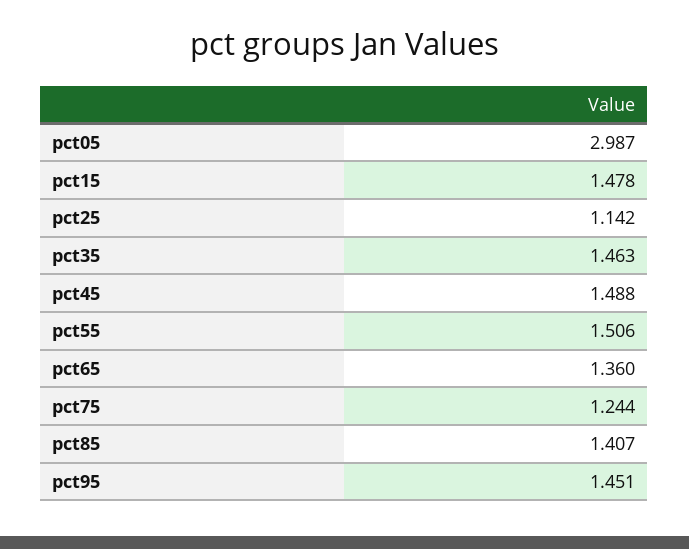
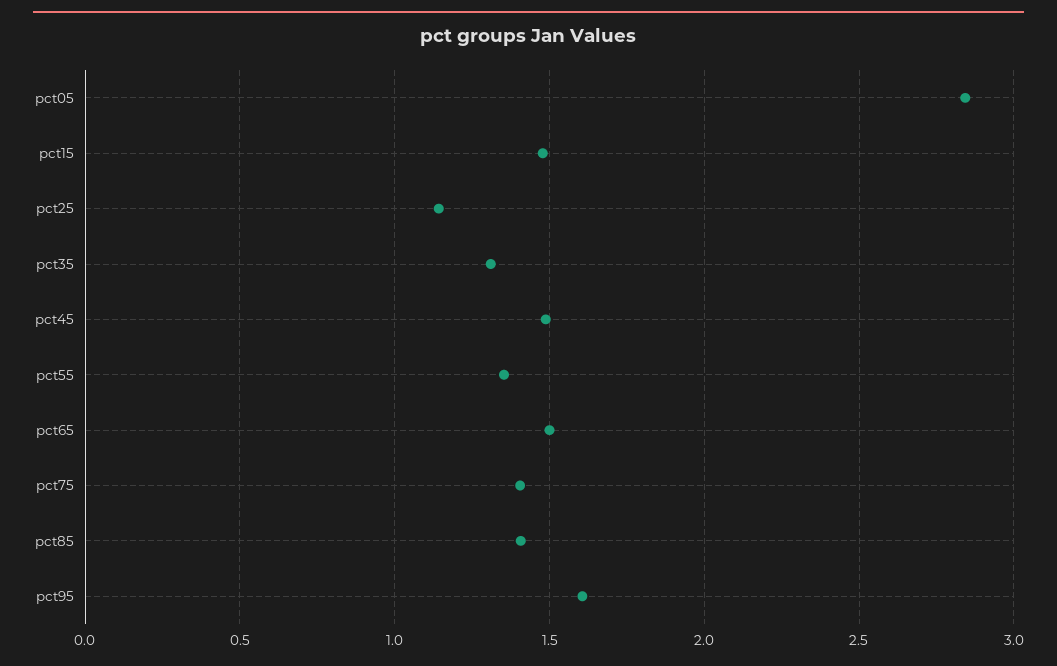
pct05: 2.987 -> 2.85
pct35: 1.463 -> 1.3
pct55: 1.506 -> 1.35
pct65: 1.36 -> 1.5
pct75: 1.244 -> 1.4
pct95: 1.451 -> 1.6

